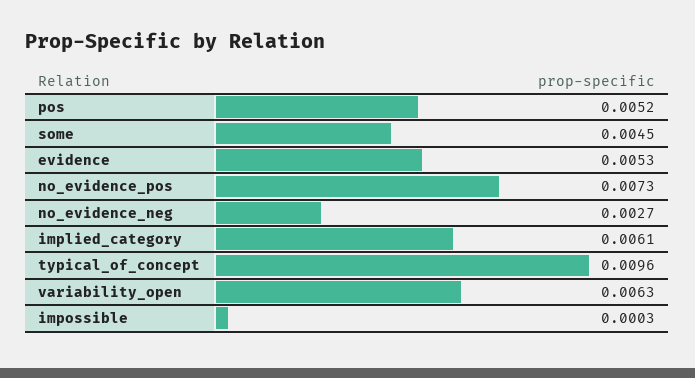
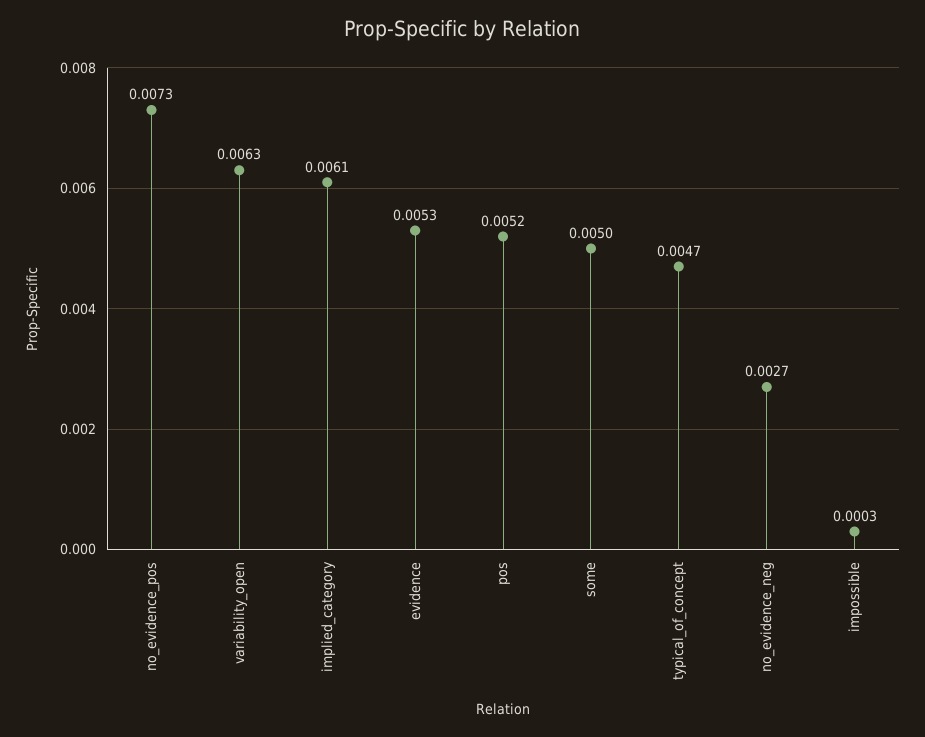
some: 0.0045 -> 0.005
typical_of_concept: 0.0096 -> 0.0047

